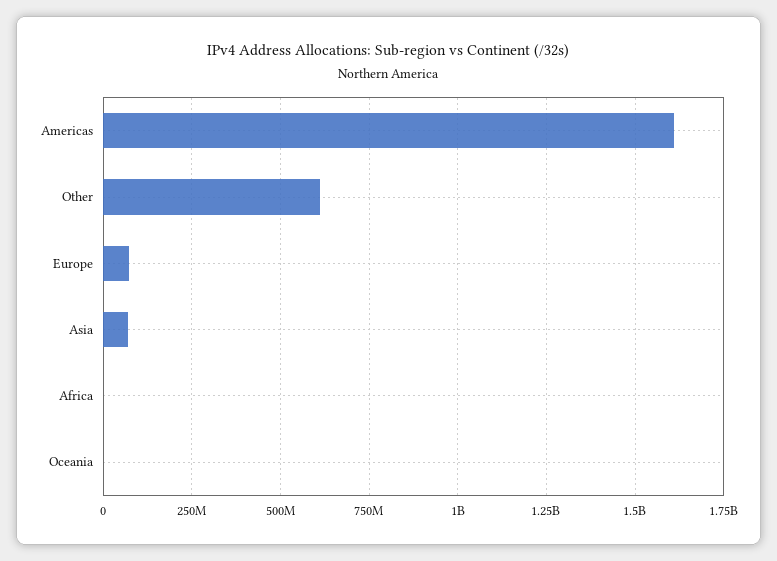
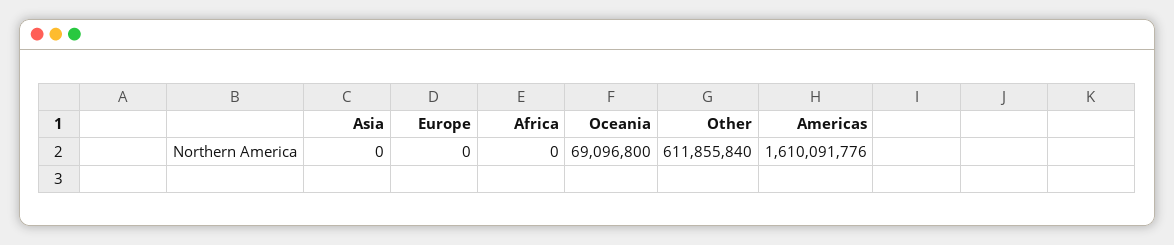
Europe: 75000000 -> 0
Asia: 75000000 -> 0
Oceania: 0 -> 69096800

